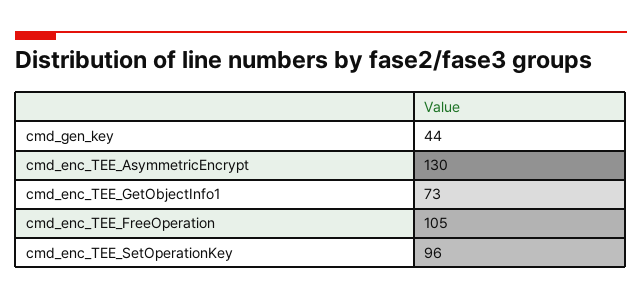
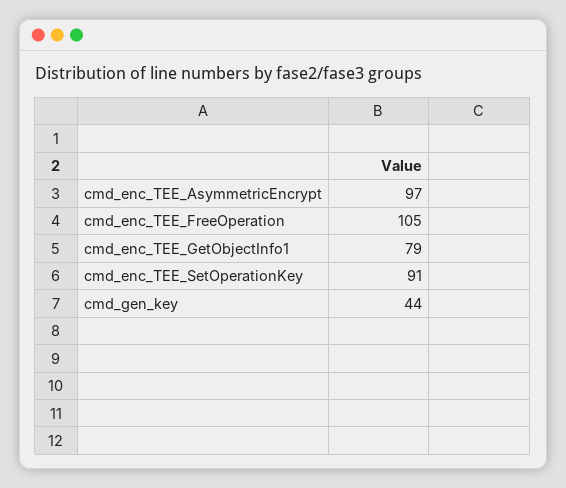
cmd_enc_TEE_AsymmetricEncrypt: 130 -> 97
cmd_enc_TEE_GetObjectInfo1: 73 -> 79
cmd_enc_TEE_SetOperationKey: 96 -> 91

